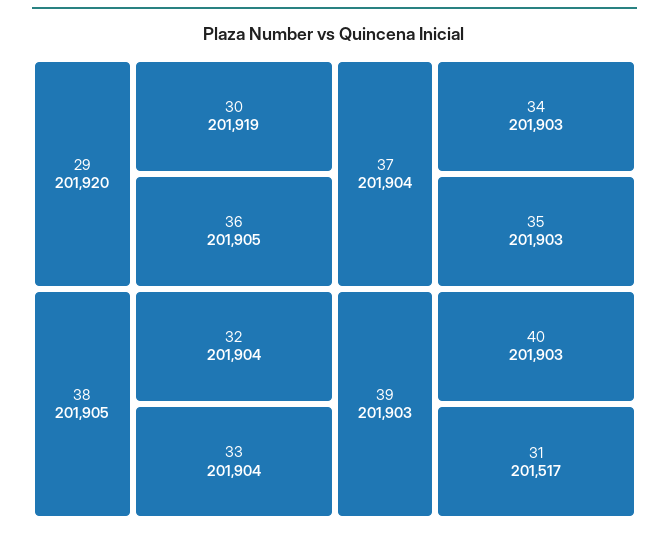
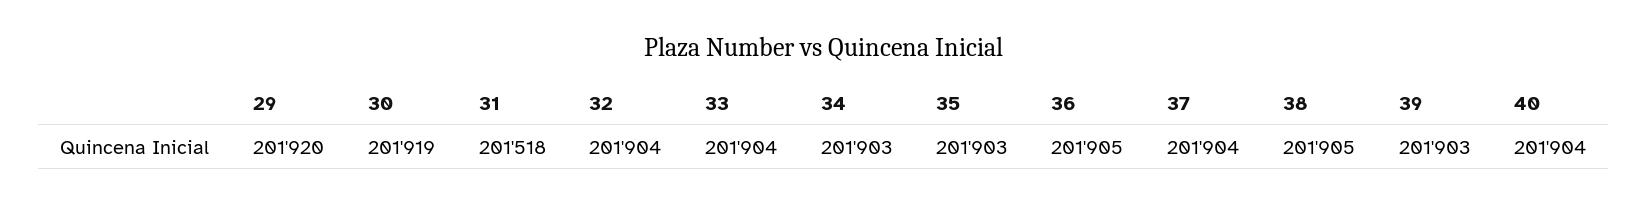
40: 201903 -> 201904
31: 201517 -> 201518

